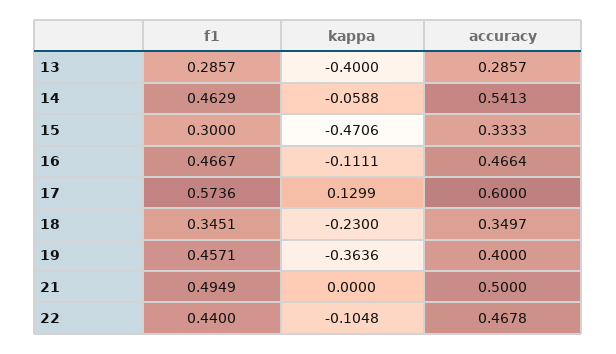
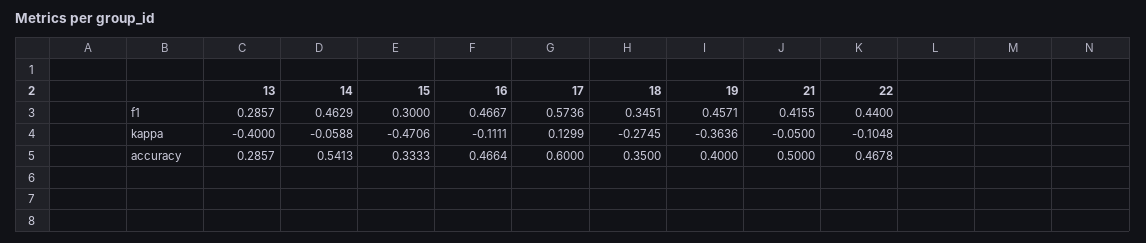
kappa, 18: -0.23 -> -0.2745
accuracy, 18: 0.3497 -> 0.35
f1, 21: 0.4949 -> 0.4155
kappa, 21: 0 -> -0.05

